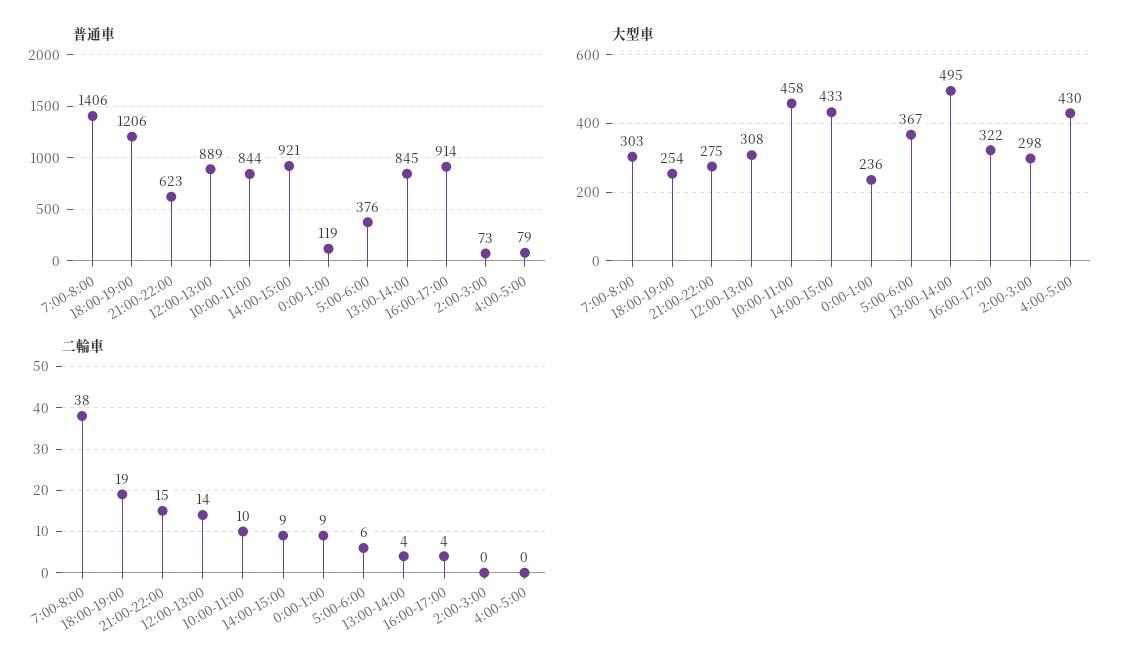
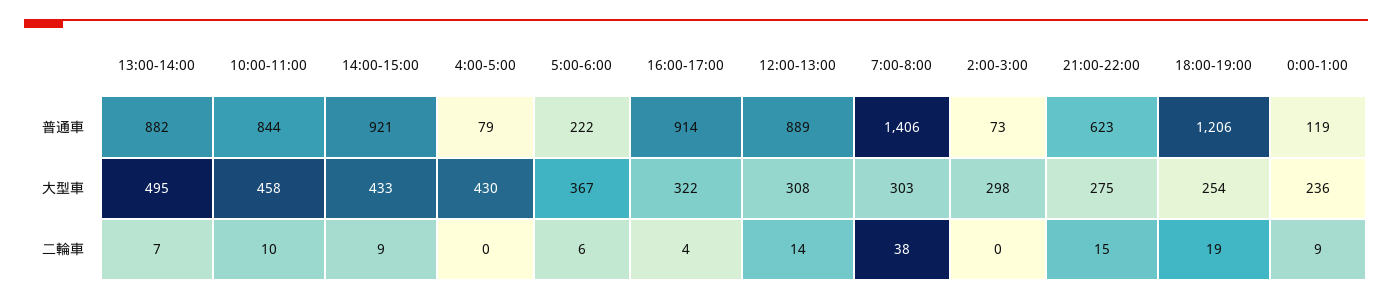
普通車, 5:00-6:00: 376 -> 222
普通車, 13:00-14:00: 845 -> 882
二輪車, 13:00-14:00: 4 -> 7

